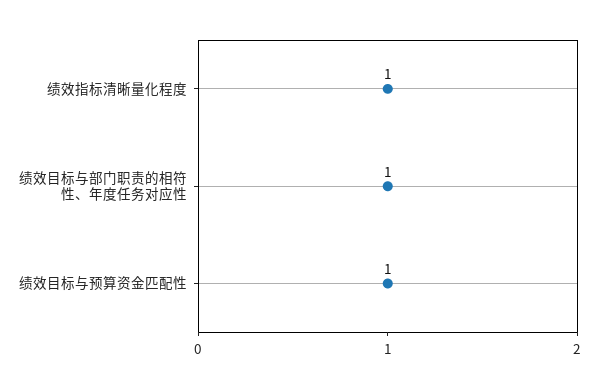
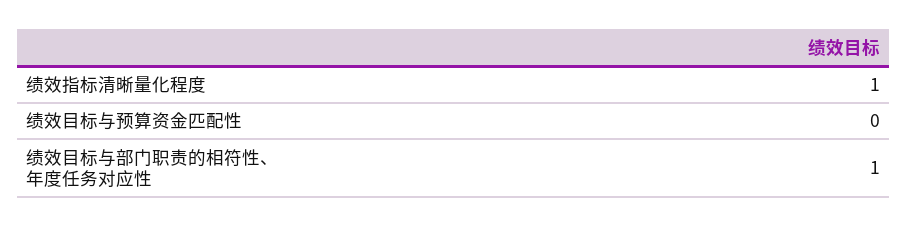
绩效目标与预算资金匹配性: 1 -> 0

